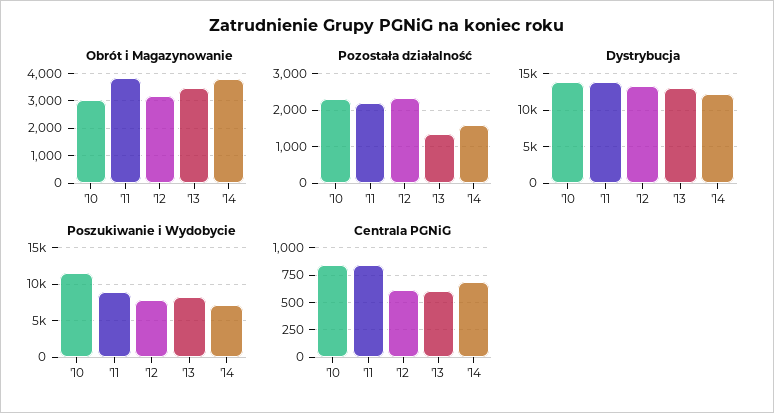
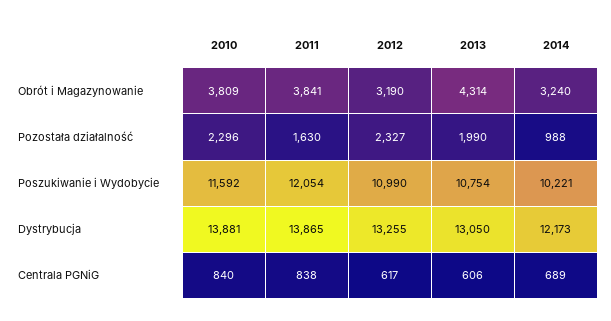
Obrót i Magazynowanie, '10: 3000 -> 3809
Obrót i Magazynowanie, '13: 3500 -> 4314
Obrót i Magazynowanie, '14: 3750 -> 3240
Pozostała działalność, '11: 2200 -> 1630
Pozostała działalność, '13: 1400 -> 1990
Pozostała działalność, '14: 1600 -> 988
Poszukiwanie i Wydobycie, '11: 9000 -> 12054
Poszukiwanie i Wydobycie, '12: 8000 -> 10990
Poszukiwanie i Wydobycie, '13: 8000 -> 10754
Poszukiwanie i Wydobycie, '14: 7000 -> 10221

